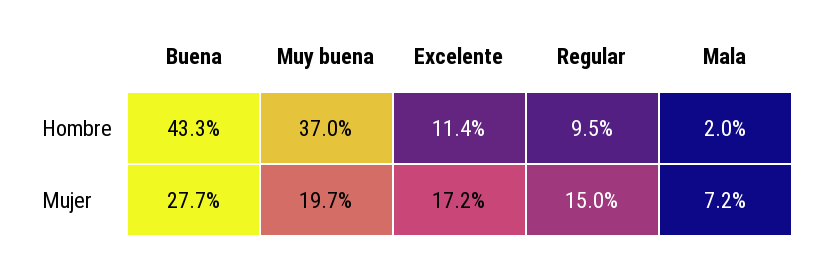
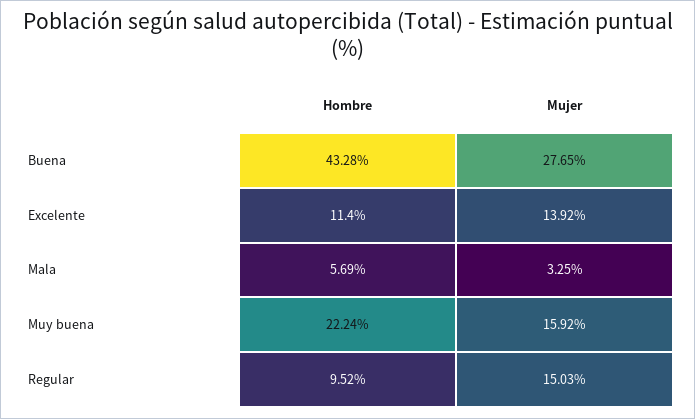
Muy buena, Hombre: 37 -> 22.24
Mala, Hombre: 2 -> 5.69
Muy buena, Mujer: 19.7 -> 15.92
Excelente, Mujer: 17.2 -> 13.92
Mala, Mujer: 7.2 -> 3.25

